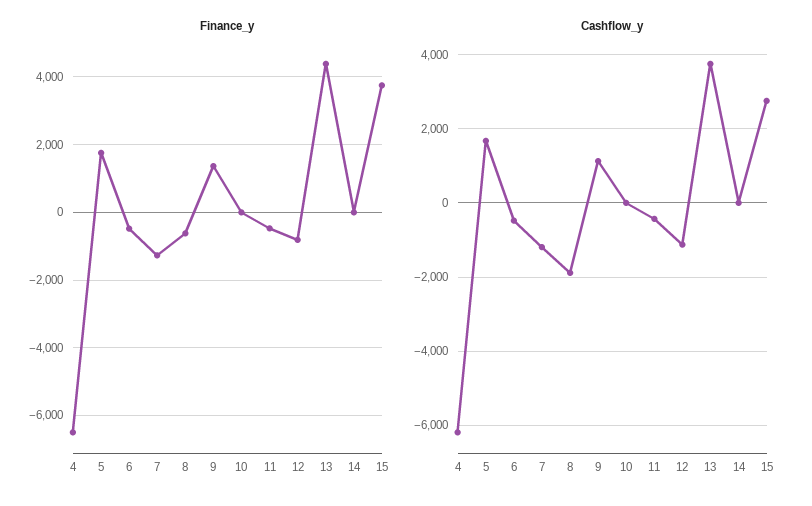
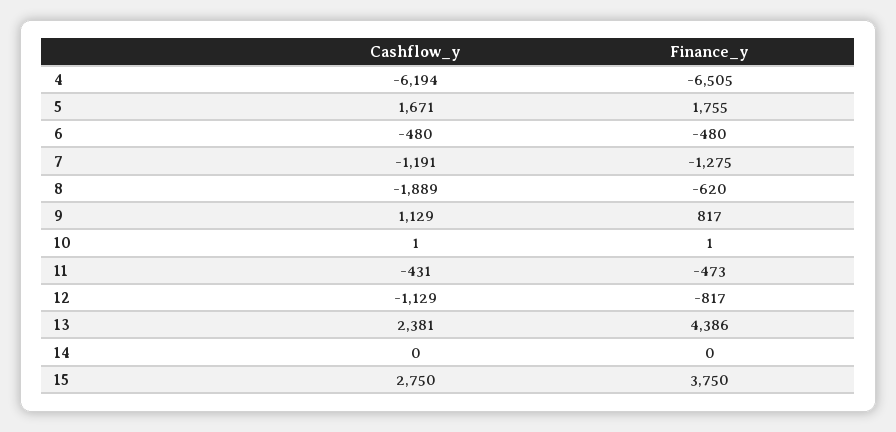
Finance_y, 9: 1400 -> 817
Cashflow_y, 13: 3800 -> 2381

